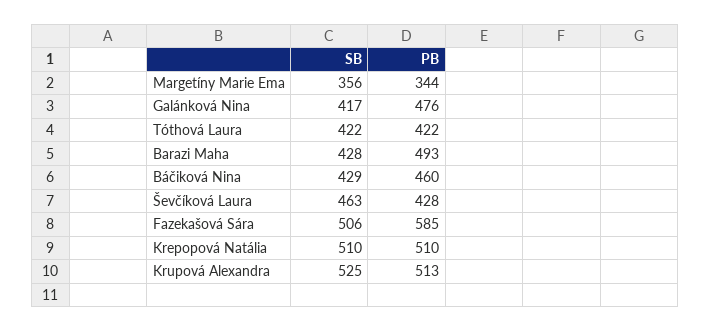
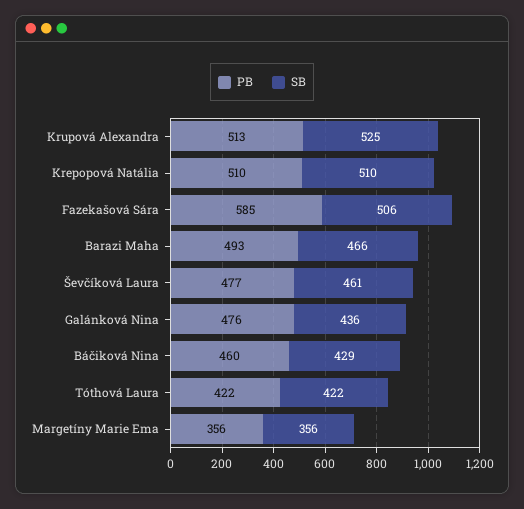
PB, Margetíny Marie Ema: 344 -> 356
SB, Galánková Nina: 417 -> 436
SB, Barazi Maha: 428 -> 466
SB, Ševčíková Laura: 463 -> 461
PB, Ševčíková Laura: 428 -> 477

